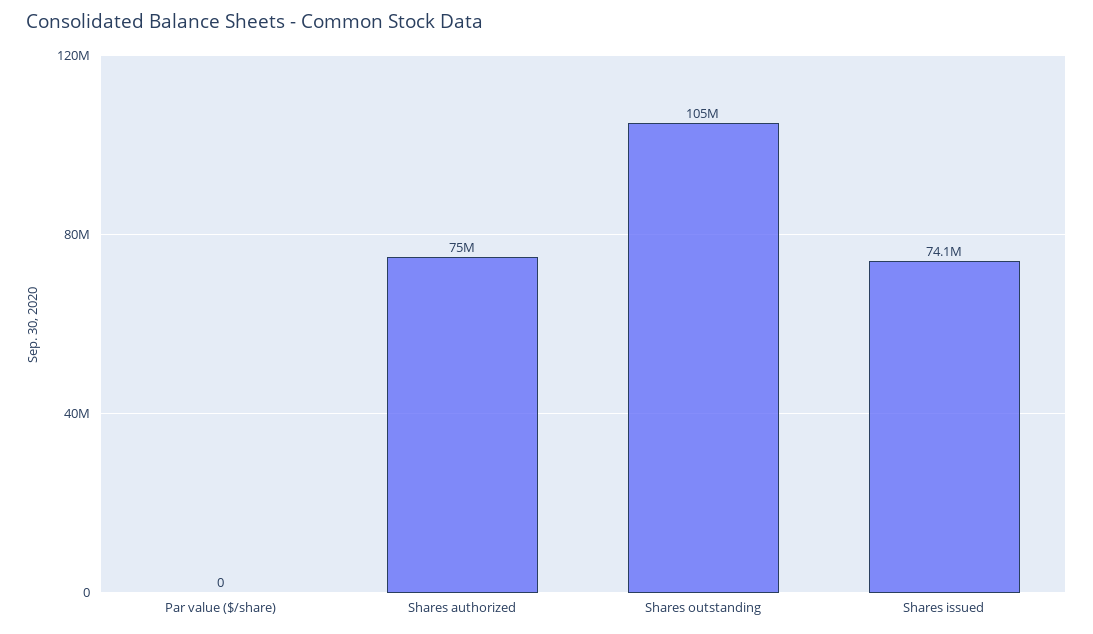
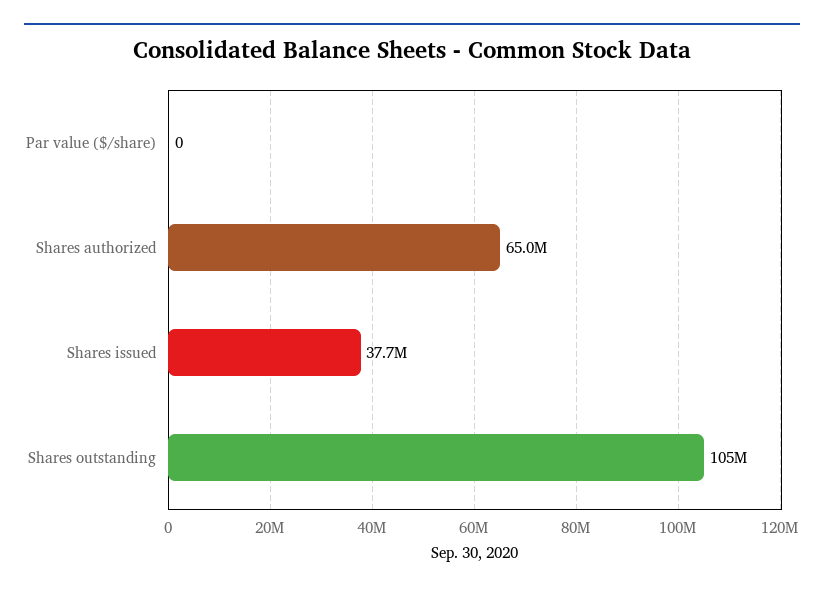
Shares authorized: 75000000 -> 65000000
Shares issued: 74100000 -> 37700000

